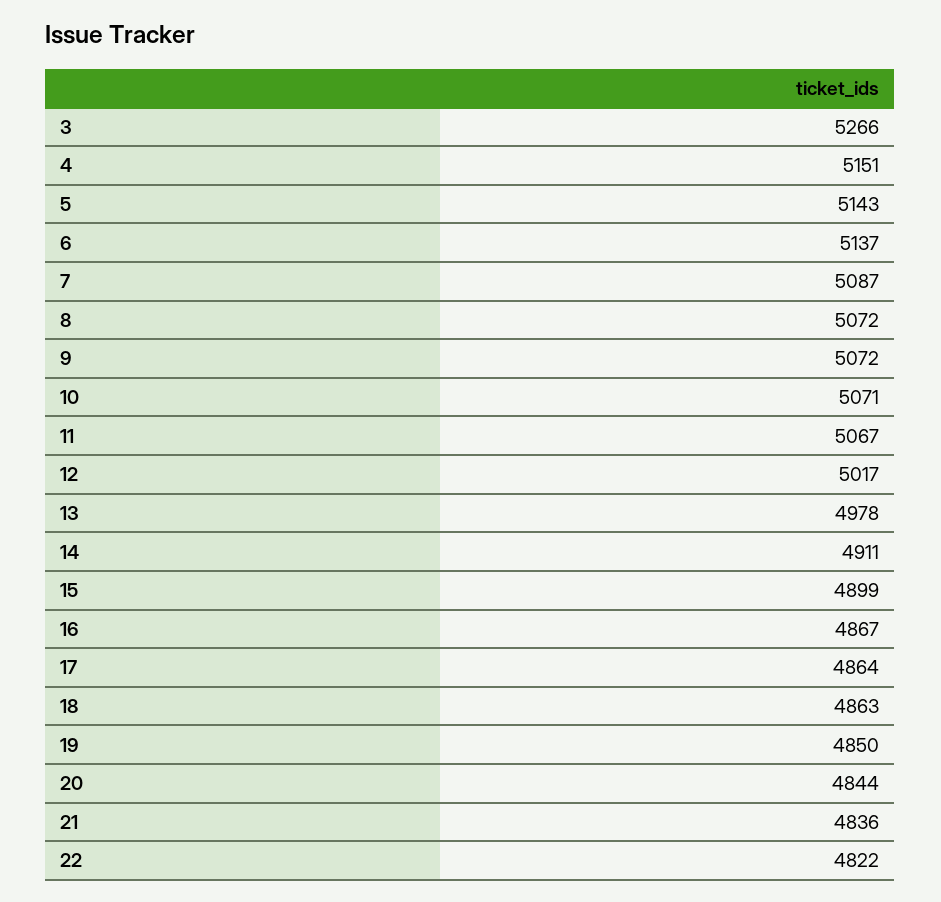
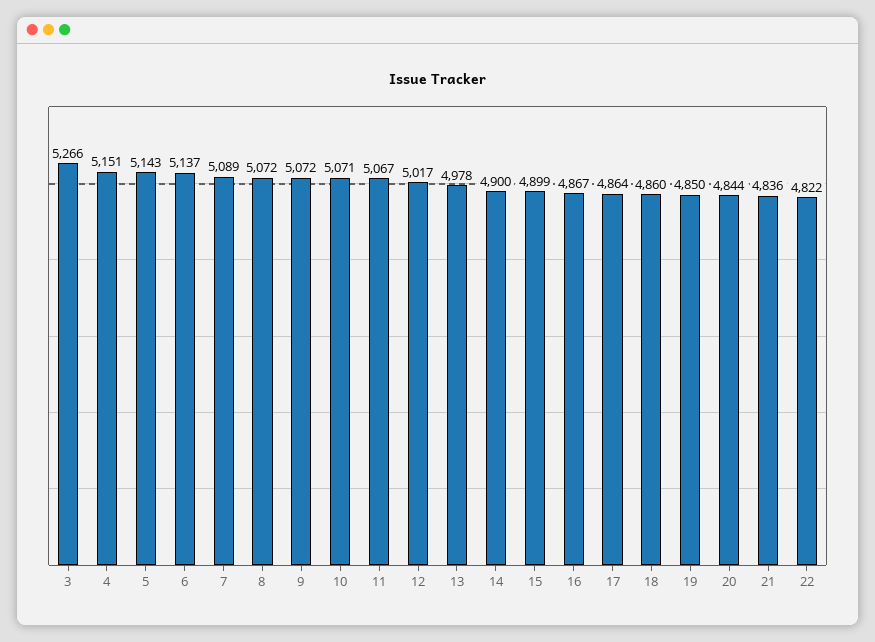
7: 5087 -> 5089
14: 4911 -> 4900
18: 4863 -> 4860

